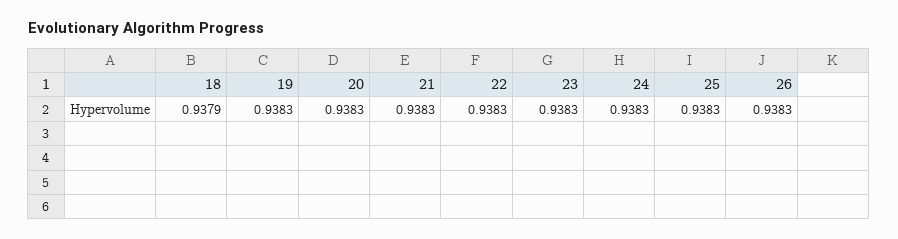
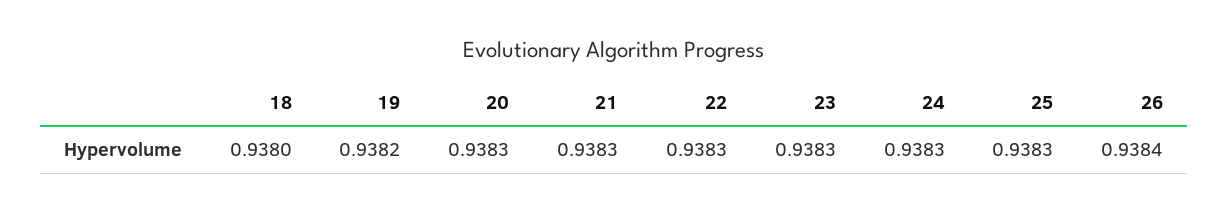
18: 0.9379 -> 0.938
19: 0.9383 -> 0.9382
26: 0.9383 -> 0.9384

